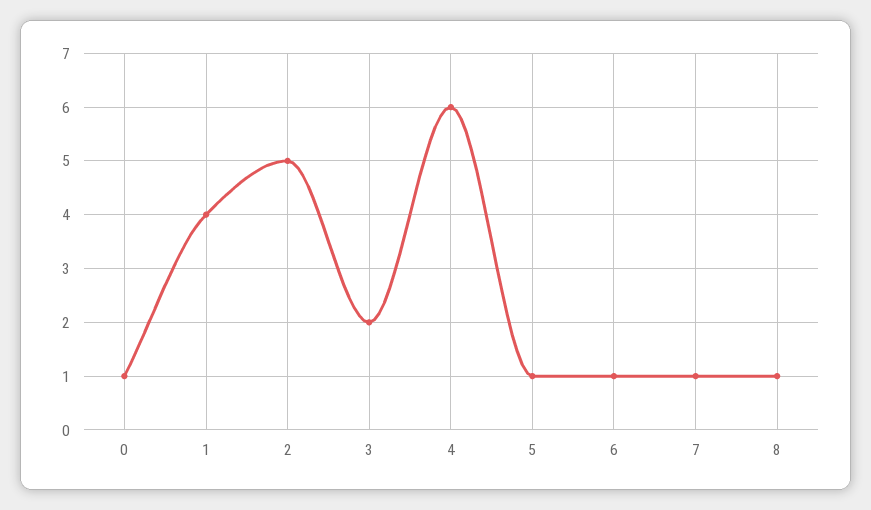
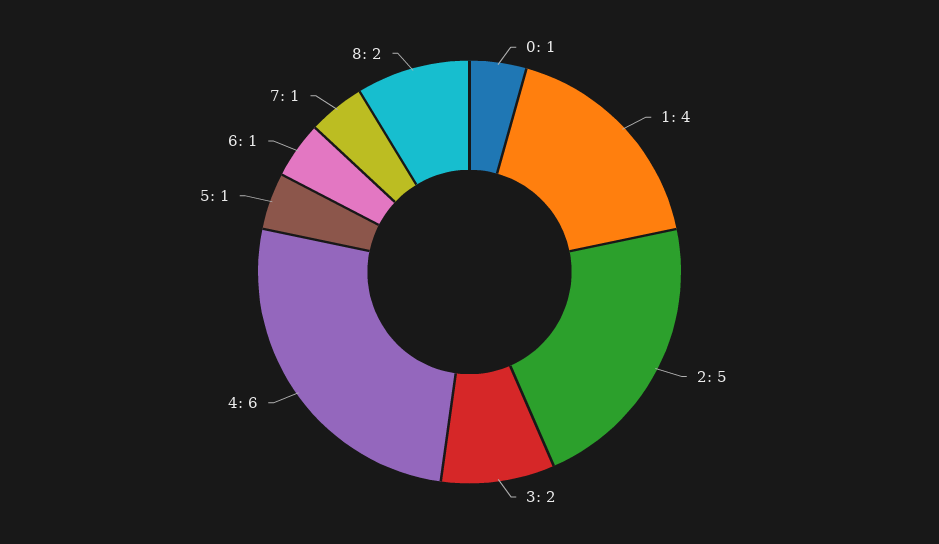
8: 1 -> 2

